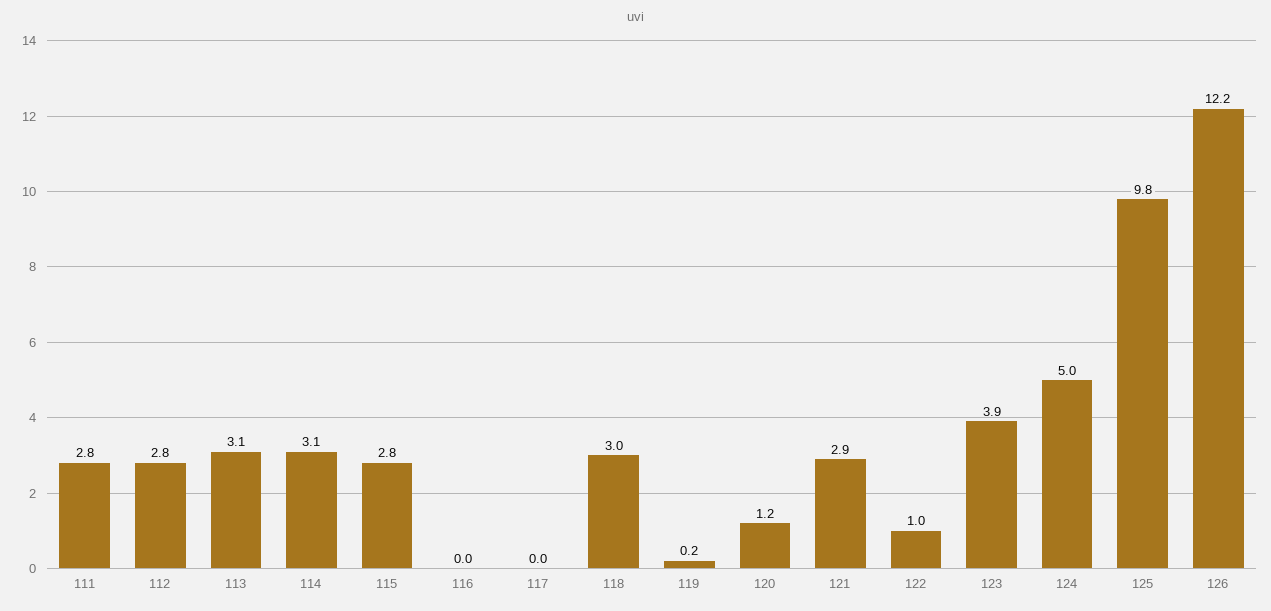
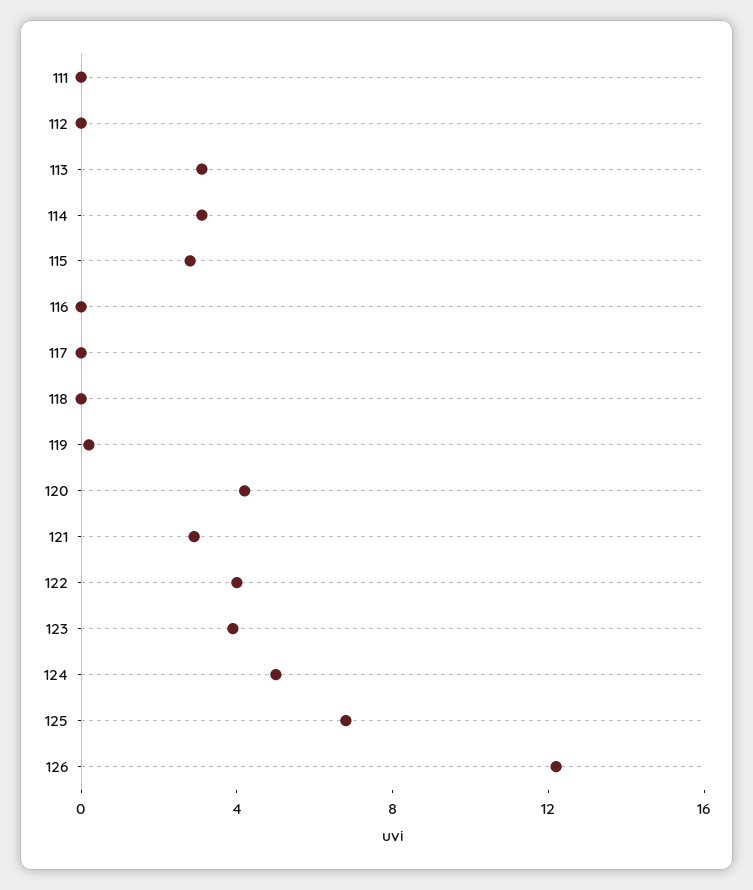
111: 2.8 -> 0
112: 2.8 -> 0
118: 3 -> 0
120: 1.2 -> 4
122: 1 -> 4
125: 9.8 -> 7

